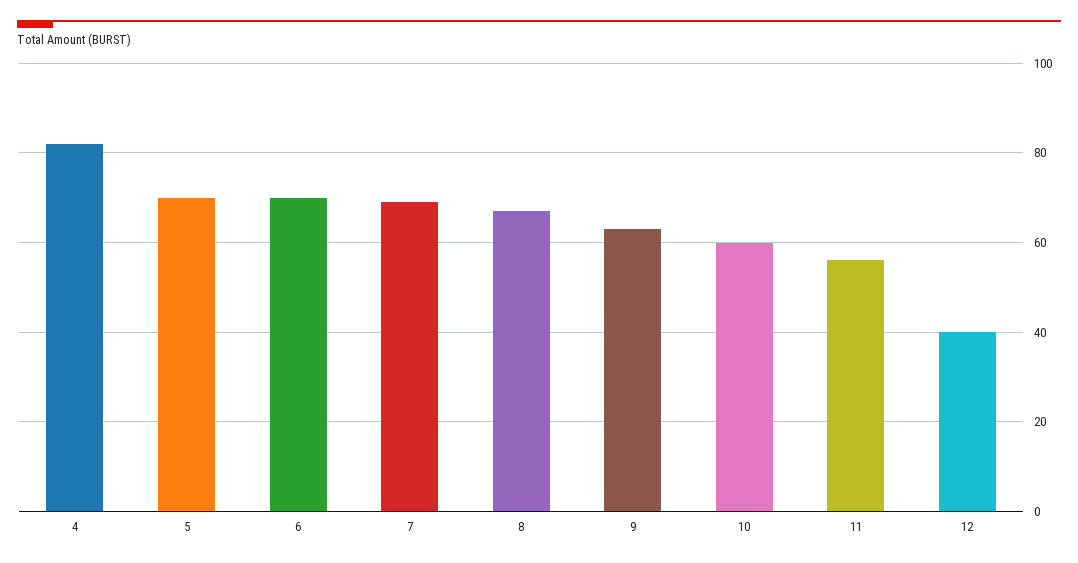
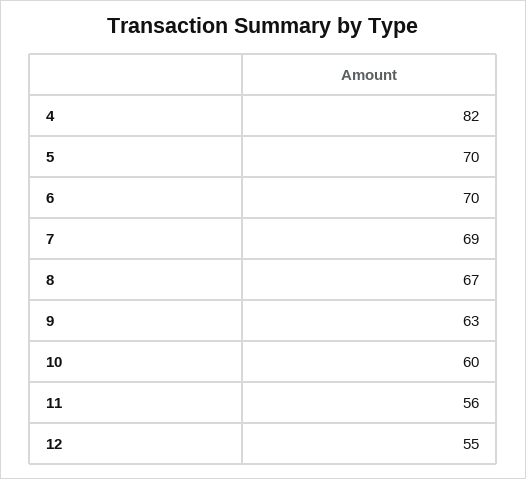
12: 40 -> 55

